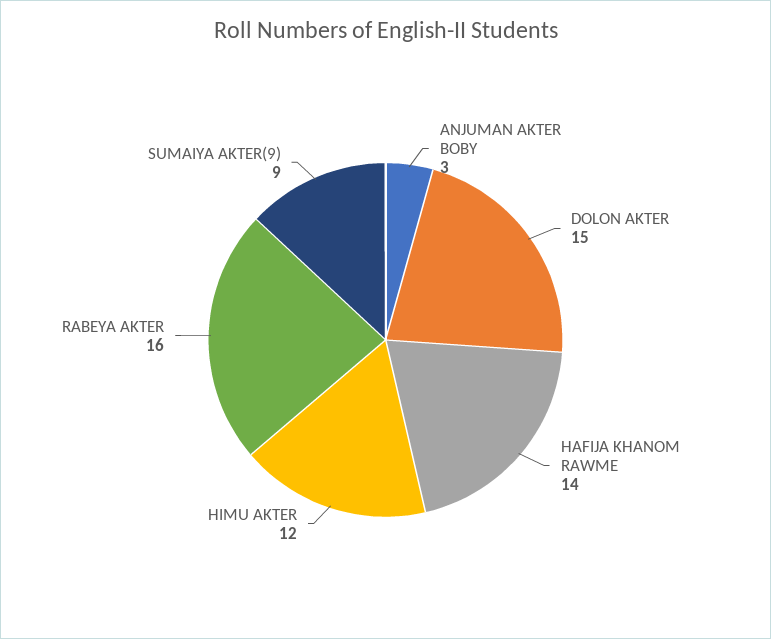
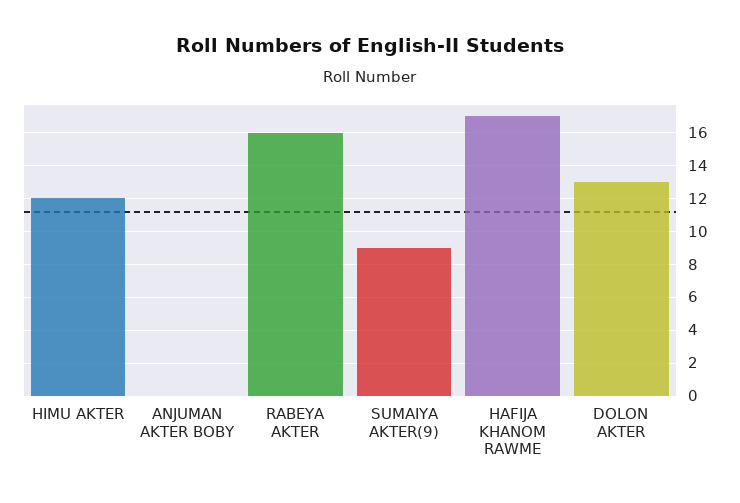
ANJUMAN AKTER BOBY: 3 -> 0
DOLON AKTER: 15 -> 13
HAFIJA KHANOM RAWME: 14 -> 17

